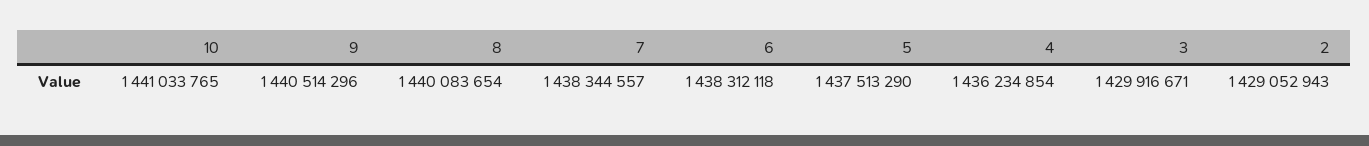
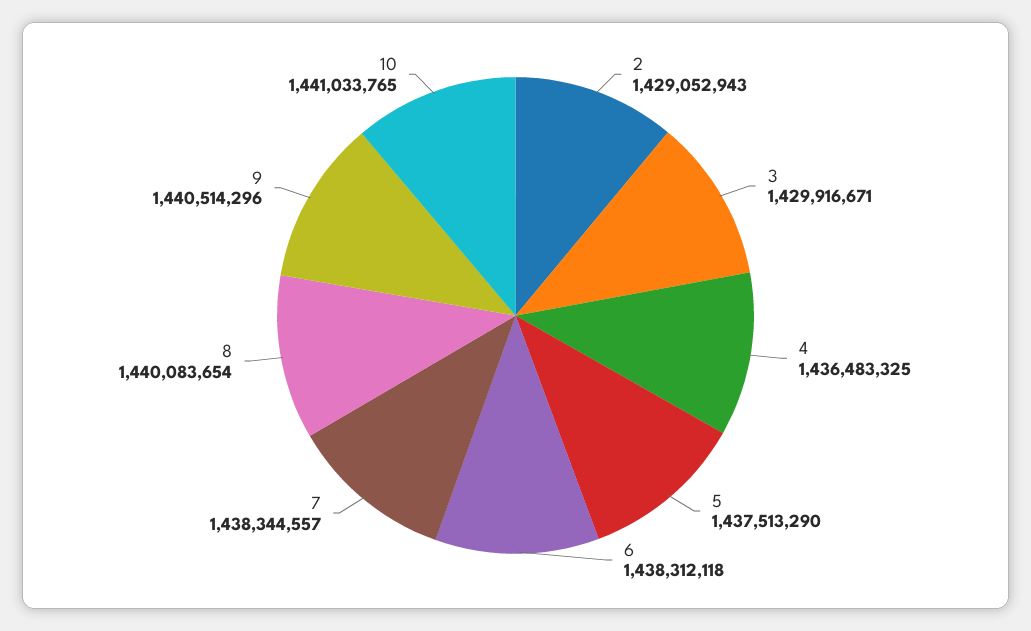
4: 1436234854 -> 1436483325

